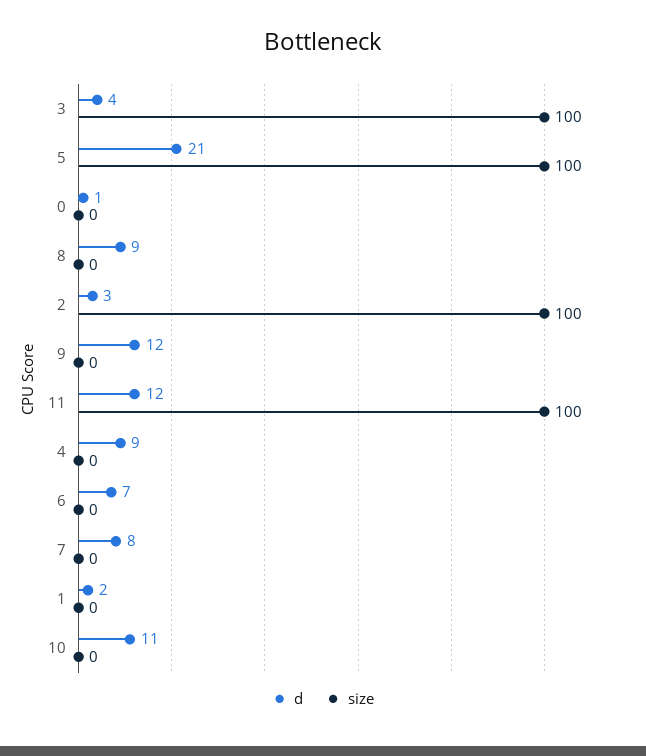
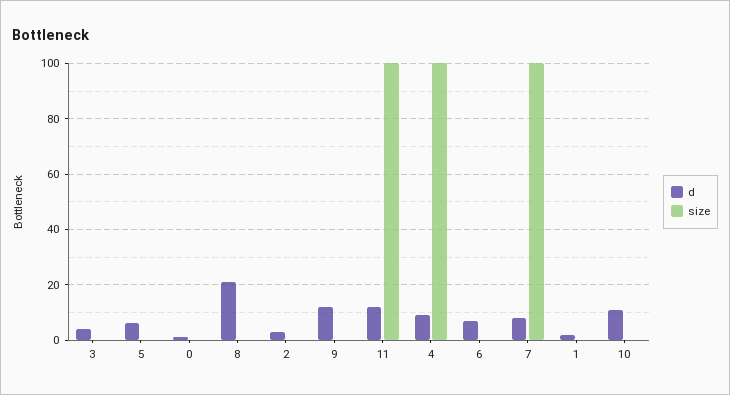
size, 3: 100 -> 0
d, 5: 21 -> 5
size, 5: 100 -> 0
d, 8: 9 -> 20
size, 2: 100 -> 0
size, 4: 0 -> 100
size, 7: 0 -> 100

